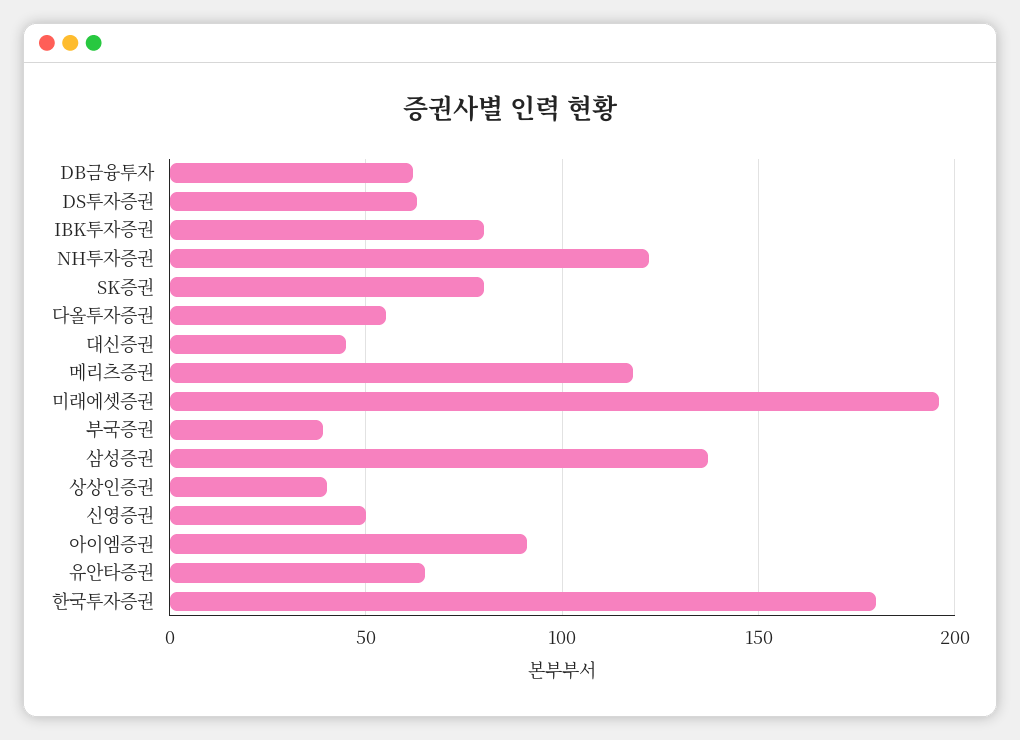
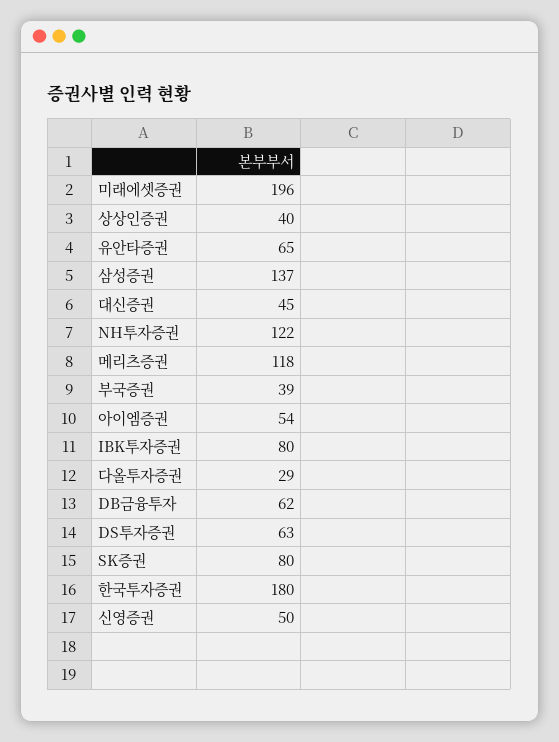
다올투자증권: 55 -> 29
아이엠증권: 90 -> 54

